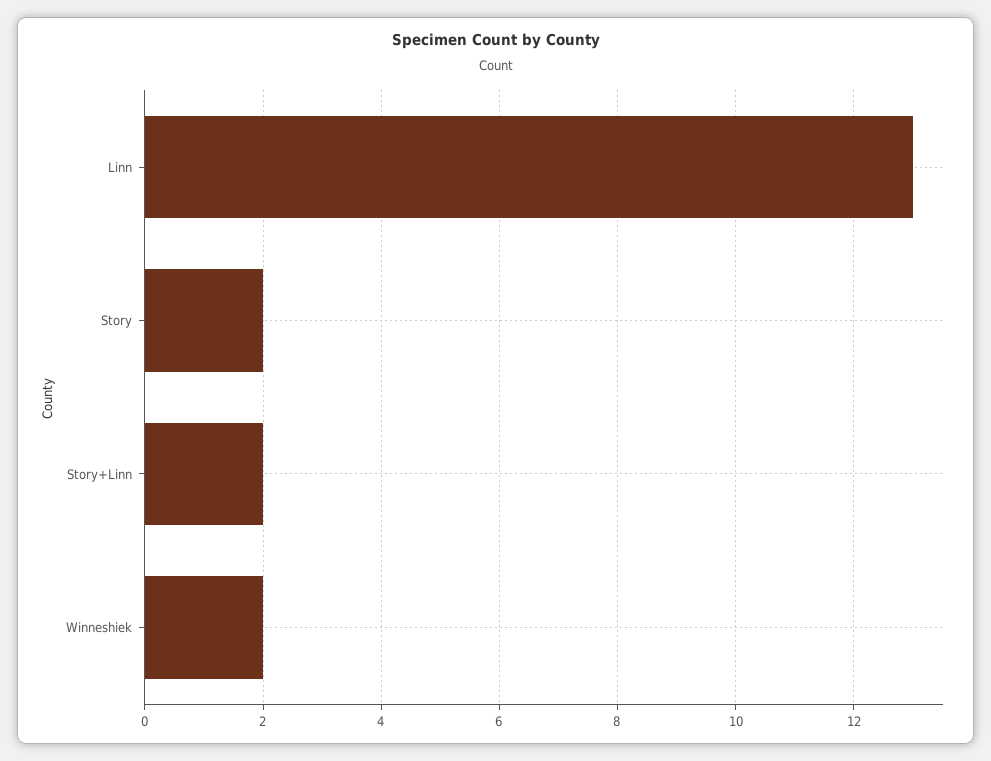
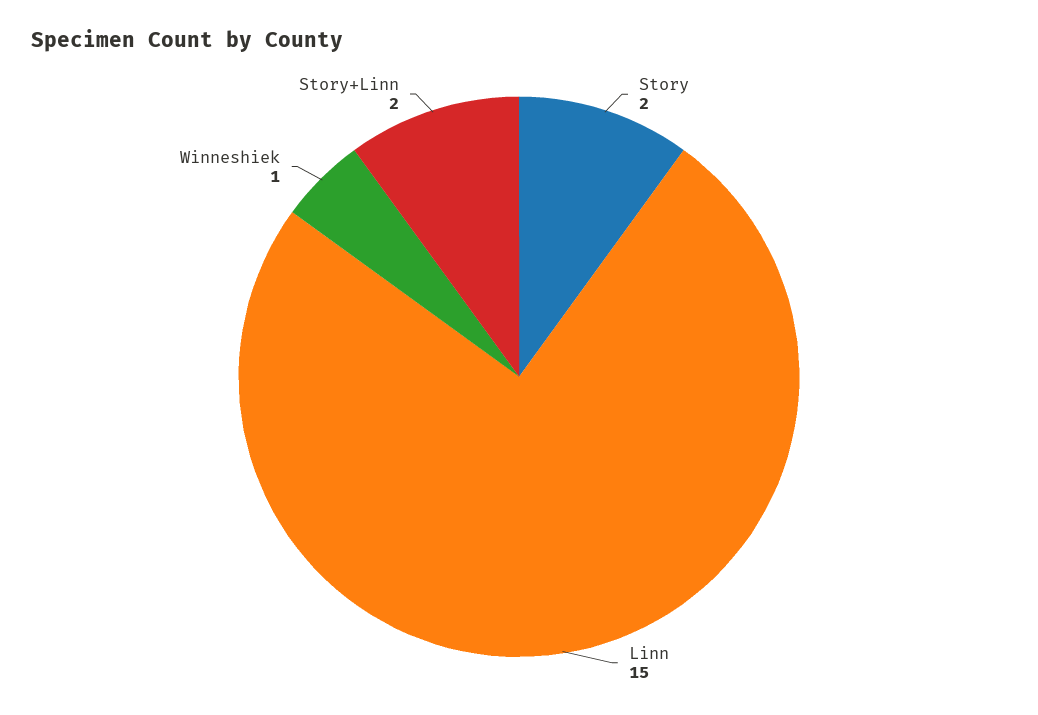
Linn: 13 -> 15
Winneshiek: 2 -> 1

